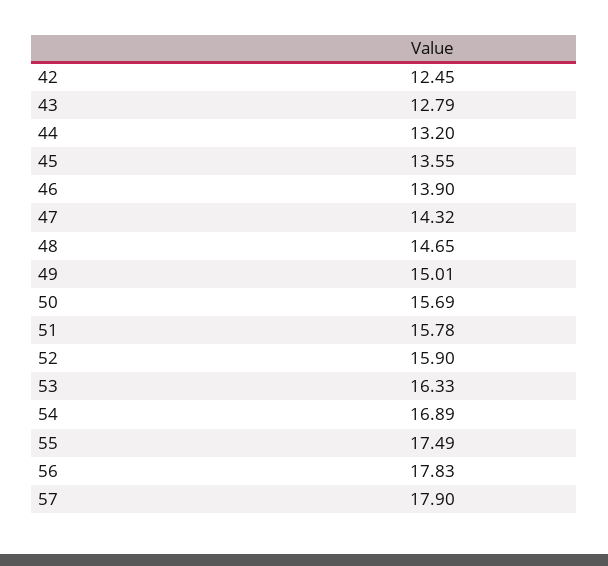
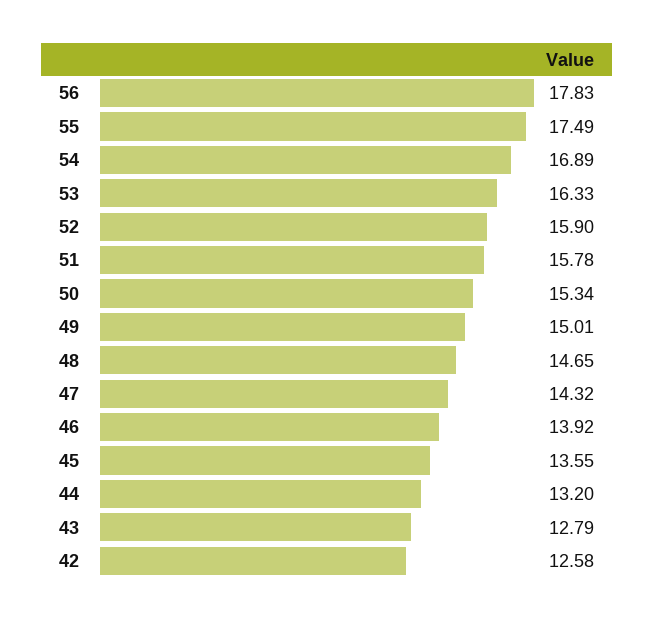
42: 12.45 -> 12.58
46: 13.9 -> 13.92
50: 15.69 -> 15.34
57: 17.9 -> none

